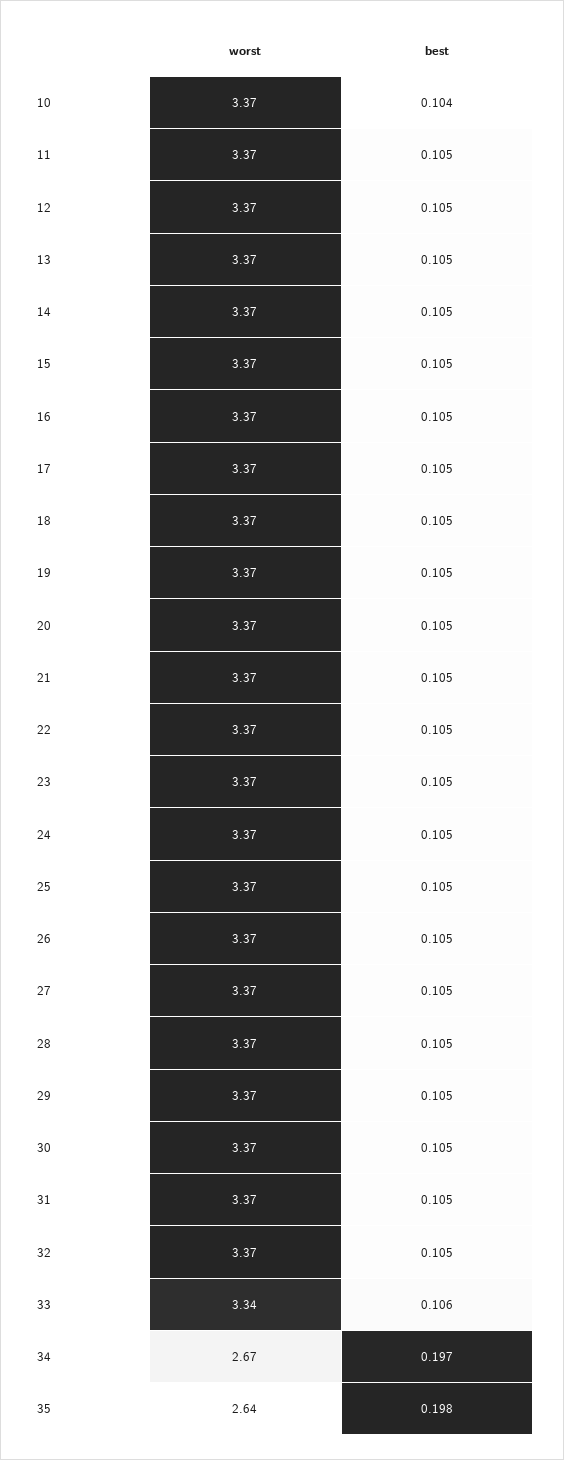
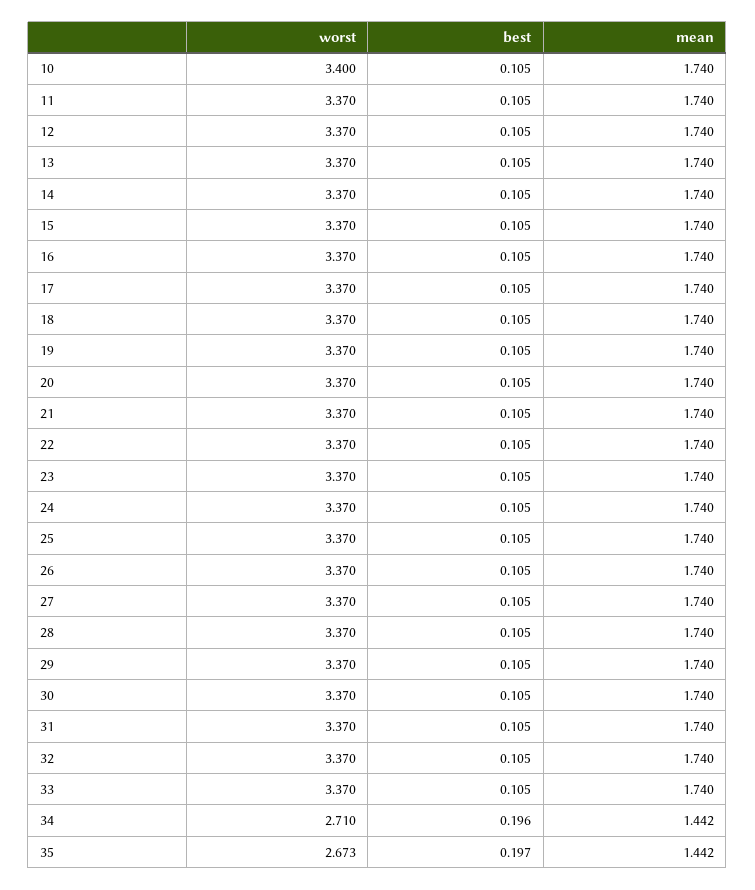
worst, 10: 3.37 -> 3.4
best, 10: 0.104 -> 0.105
worst, 33: 3.34 -> 3.37
best, 33: 0.106 -> 0.105
worst, 34: 2.67 -> 2.71
best, 34: 0.197 -> 0.196
worst, 35: 2.64 -> 2.673
best, 35: 0.198 -> 0.197
mean, 10: none -> 1.74
mean, 11: none -> 1.74
mean, 12: none -> 1.74
mean, 13: none -> 1.74
mean, 14: none -> 1.74
mean, 15: none -> 1.74
mean, 16: none -> 1.74
mean, 17: none -> 1.74
mean, 18: none -> 1.74
mean, 19: none -> 1.74
mean, 20: none -> 1.74
mean, 21: none -> 1.74
mean, 22: none -> 1.74
mean, 23: none -> 1.74
mean, 24: none -> 1.74
mean, 25: none -> 1.74
mean, 26: none -> 1.74
mean, 27: none -> 1.74
mean, 28: none -> 1.74
mean, 29: none -> 1.74
mean, 30: none -> 1.74
mean, 31: none -> 1.74
mean, 32: none -> 1.74
mean, 33: none -> 1.74
mean, 34: none -> 1.442
mean, 35: none -> 1.442

